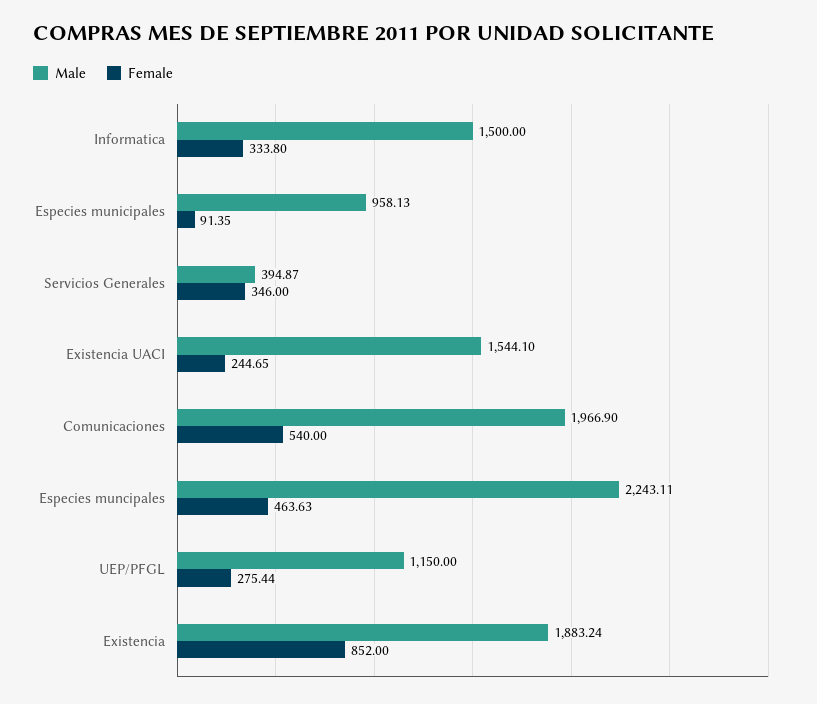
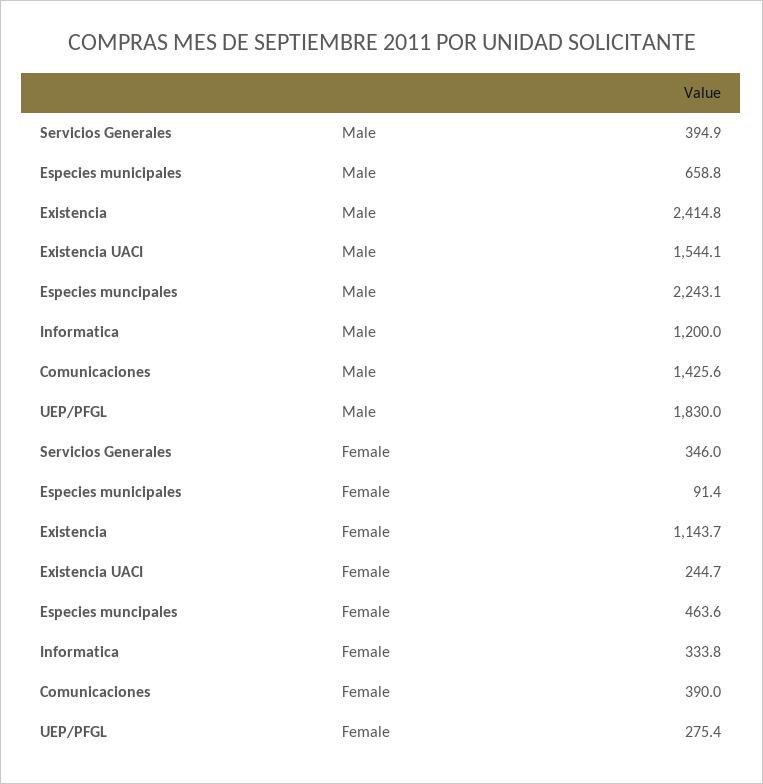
Male, Informatica: 1500 -> 1200
Male, Especies municipales: 958.13 -> 658.8
Male, Comunicaciones: 1966.9 -> 1425.6
Female, Comunicaciones: 540 -> 390
Male, UEP/PFGL: 1150 -> 1830
Male, Existencia: 1883.24 -> 2414.8
Female, Existencia: 852 -> 1143.7

